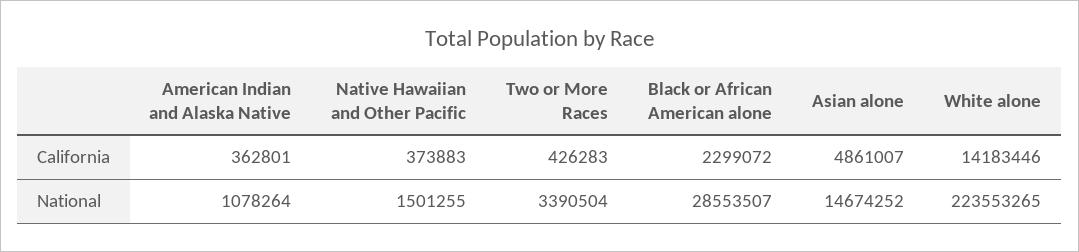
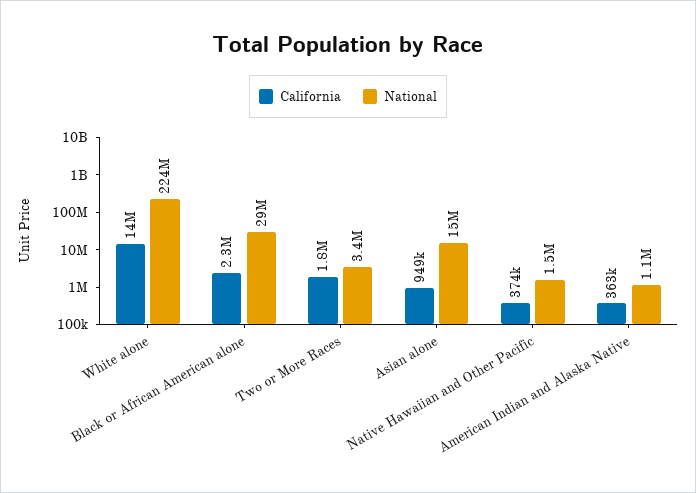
California, Two or More Races: 426283 -> 1800000
California, Asian alone: 4861007 -> 949000

